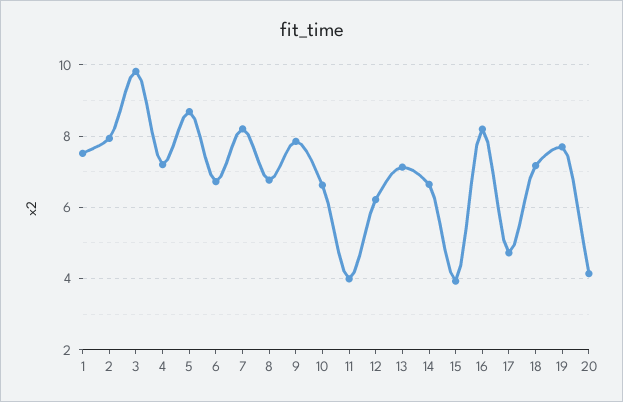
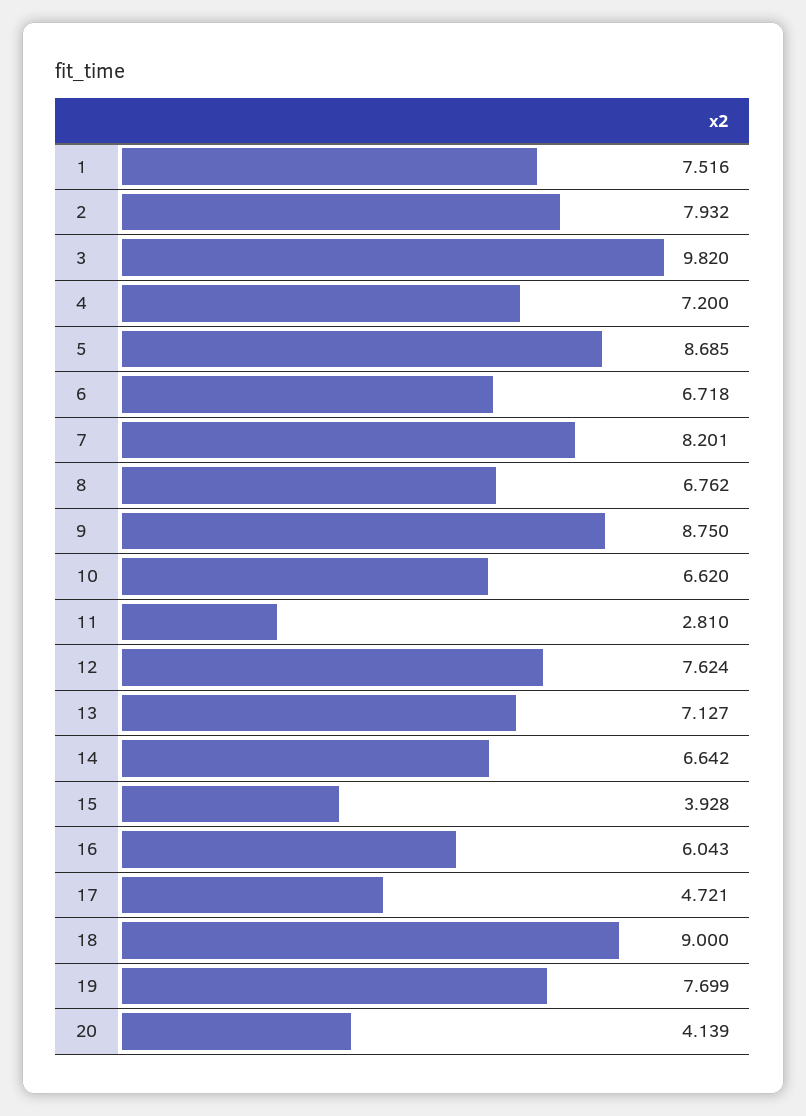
9: 7.8 -> 8.75
11: 4 -> 2.81
12: 6.2 -> 7.624
16: 8.2 -> 6.043
18: 7.2 -> 9

